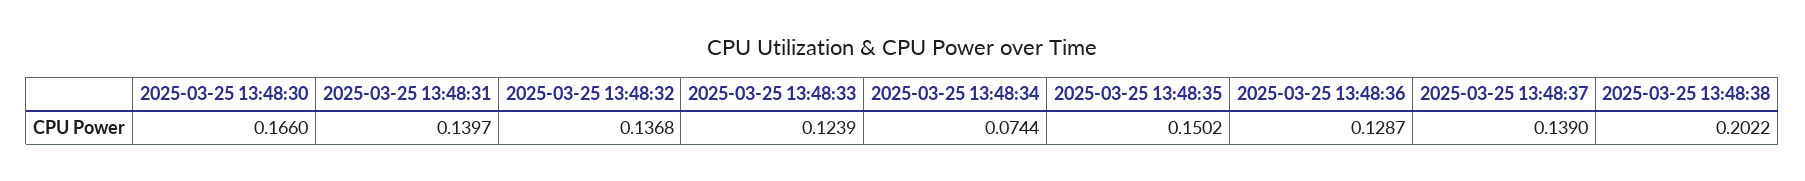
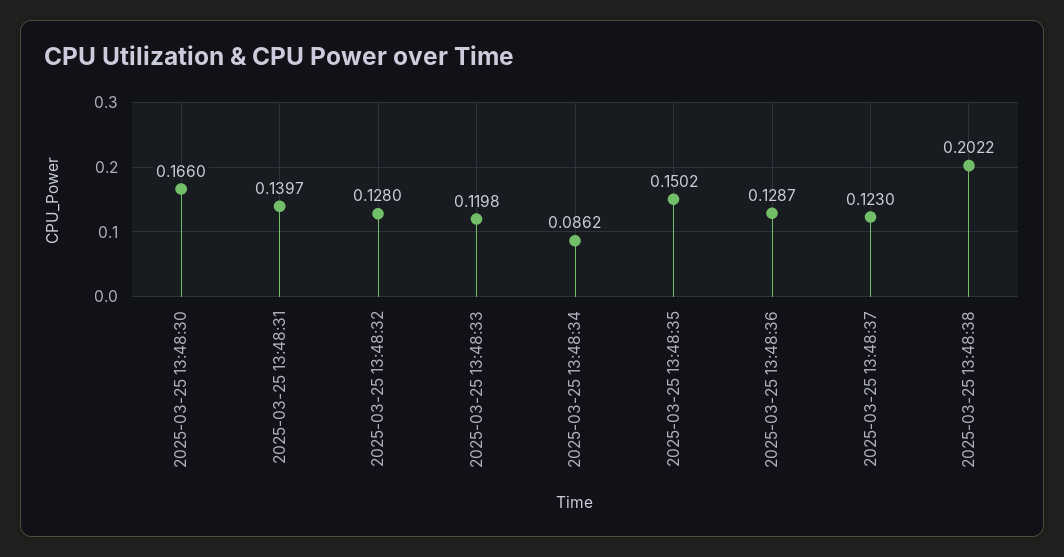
2025-03-25 13:48:32: 0.1368 -> 0.128
2025-03-25 13:48:33: 0.1239 -> 0.1198
2025-03-25 13:48:34: 0.0744 -> 0.0862
2025-03-25 13:48:37: 0.139 -> 0.123

